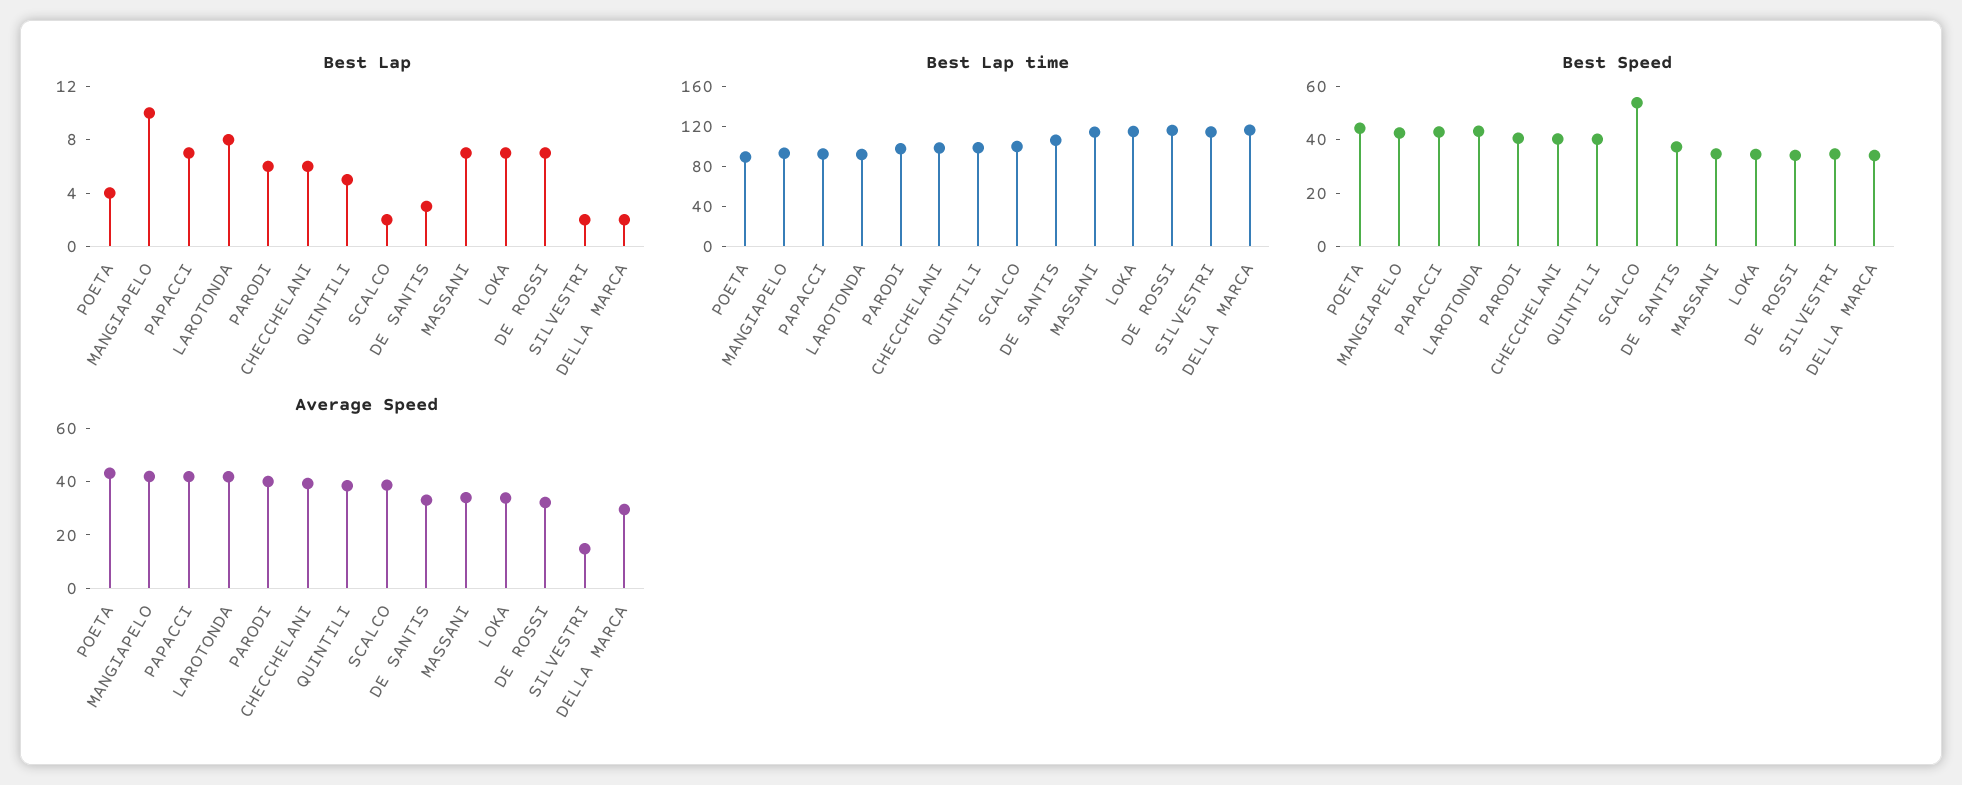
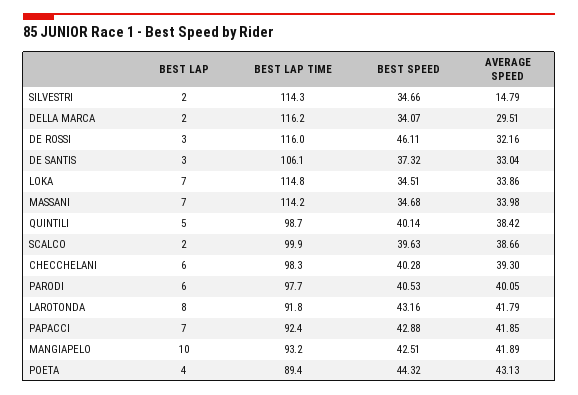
Best Lap, DE ROSSI: 7 -> 3
Best Speed, SCALCO: 55 -> 39.63
Best Speed, DE ROSSI: 35 -> 46.11

